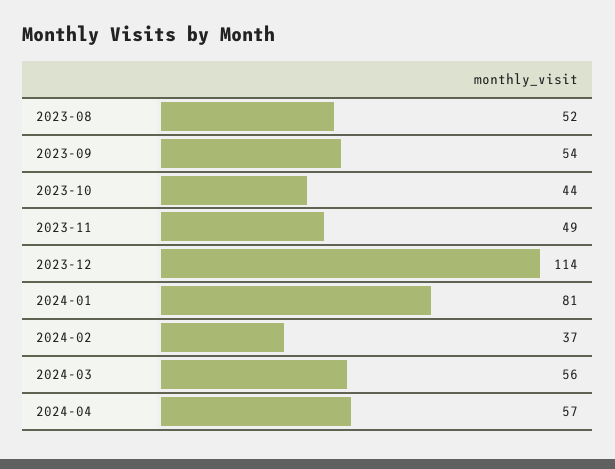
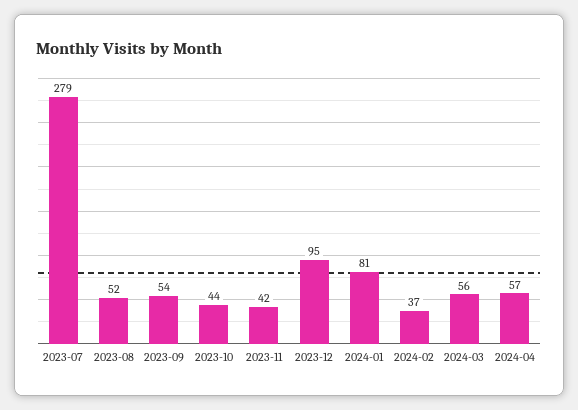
2023-11: 49 -> 42
2023-12: 114 -> 95
2023-07: none -> 279

